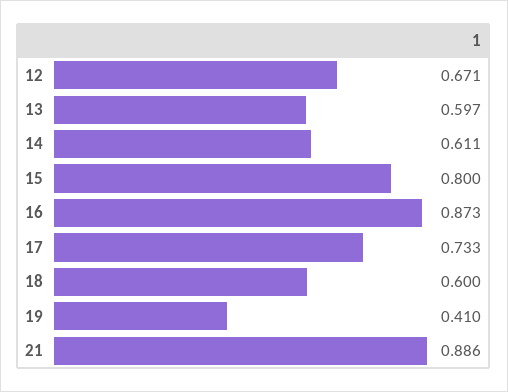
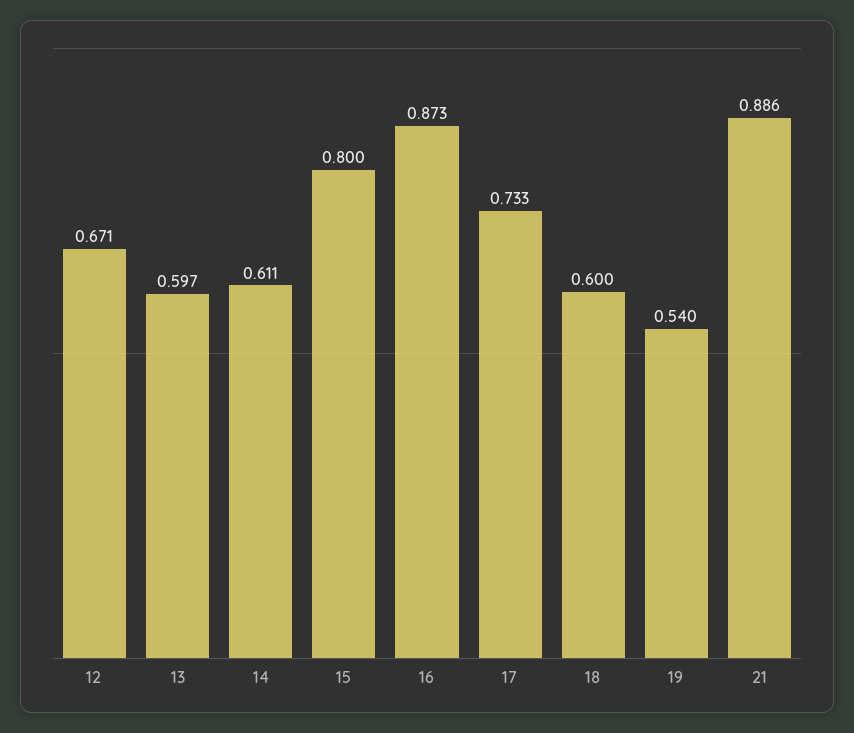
19: 0.41 -> 0.54

